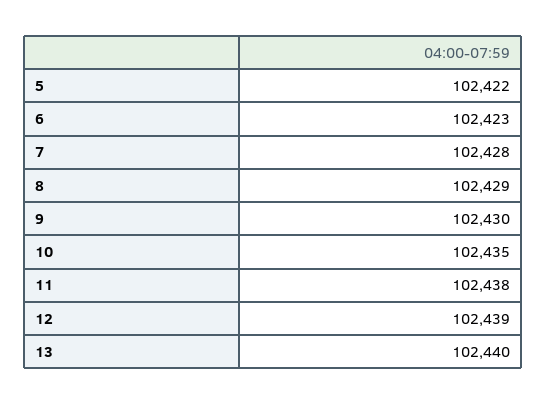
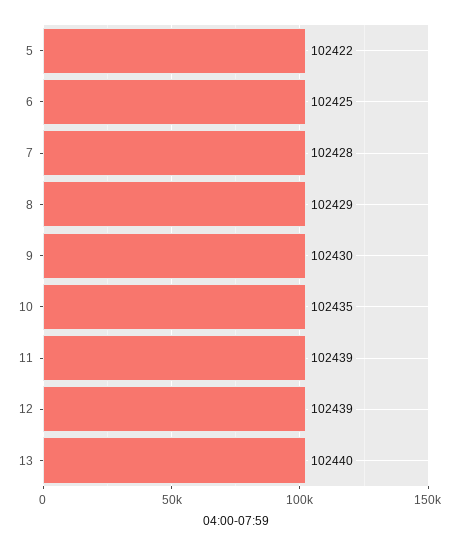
6: 102423 -> 102425
11: 102438 -> 102439

